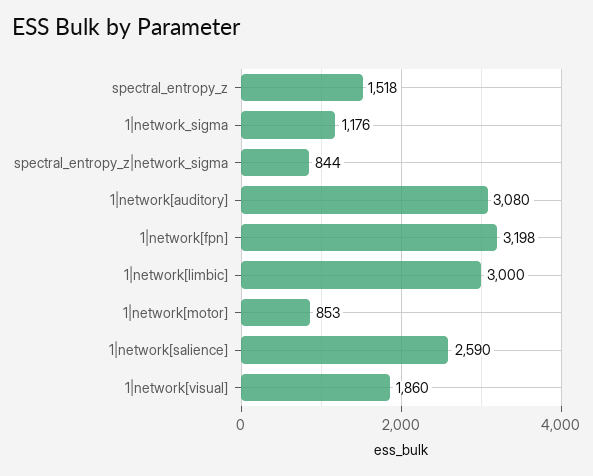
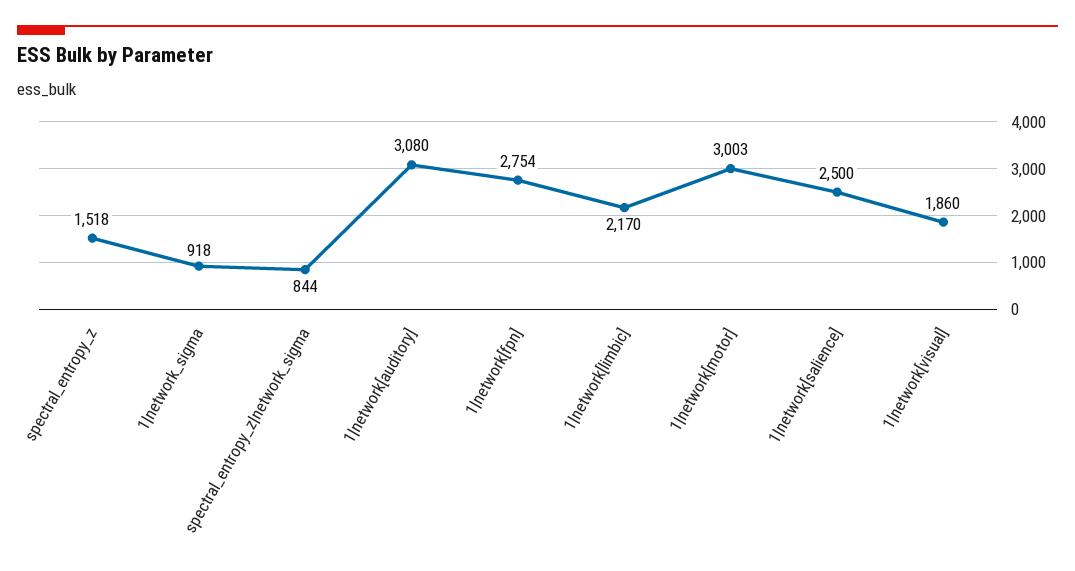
1|network_sigma: 1176 -> 918
1|network[fpn]: 3198 -> 2754
1|network[limbic]: 3000 -> 2170
1|network[motor]: 853 -> 3003
1|network[salience]: 2590 -> 2500

